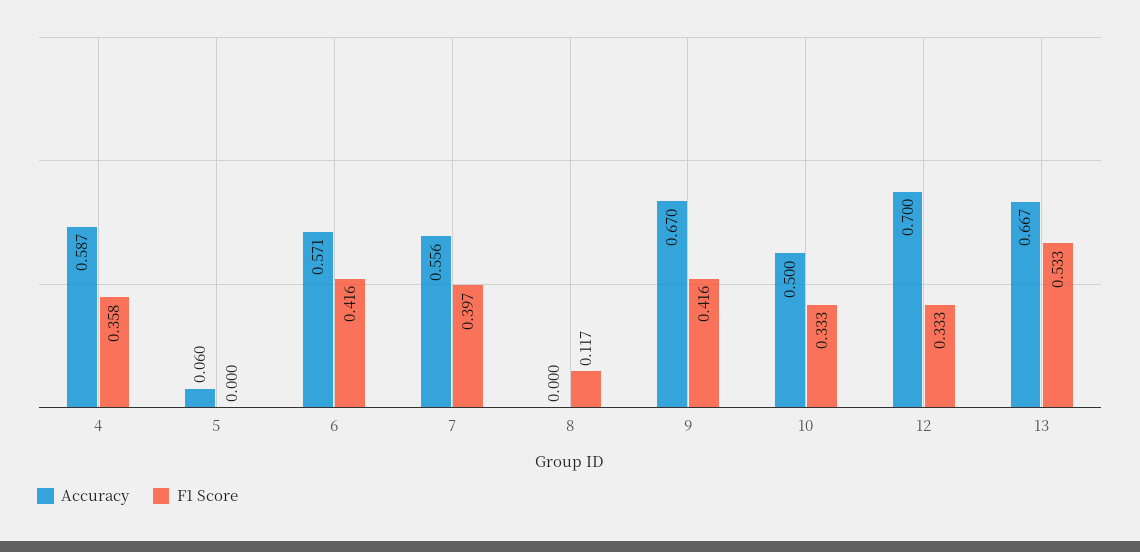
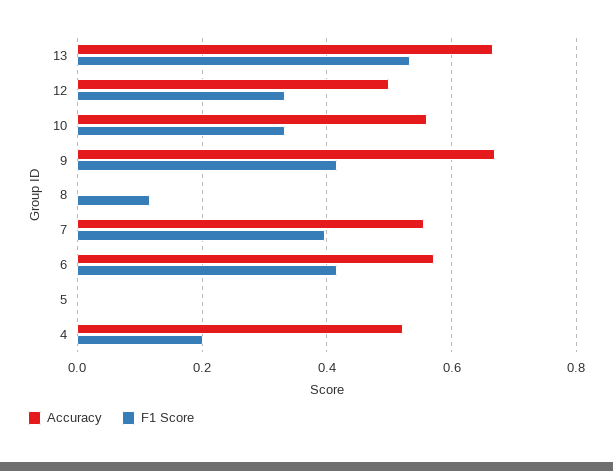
Accuracy, 4: 0.587 -> 0.52
F1 Score, 4: 0.358 -> 0.2
Accuracy, 5: 0.06 -> 0
Accuracy, 10: 0.5 -> 0.56
Accuracy, 12: 0.7 -> 0.5

